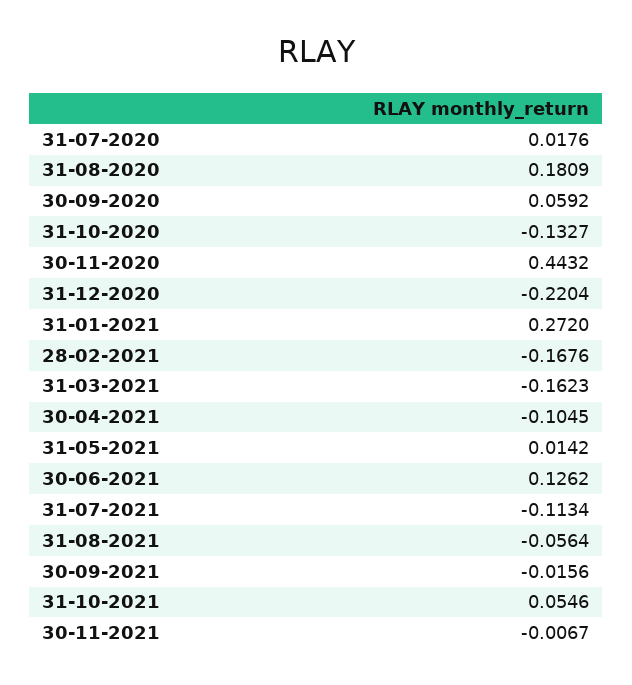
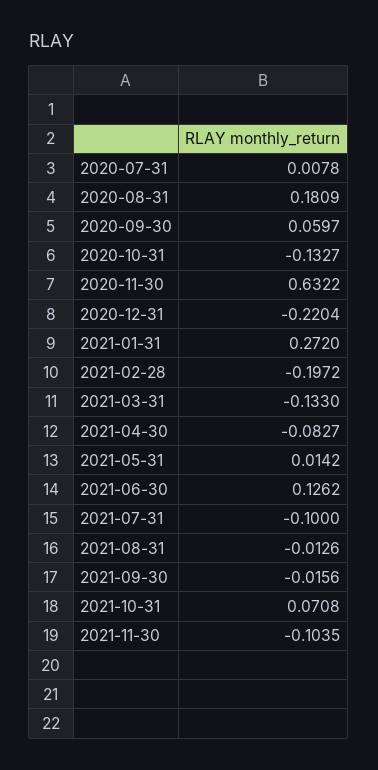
31-07-2020: 0.0176 -> 0.0078
30-09-2020: 0.0592 -> 0.0597
30-11-2020: 0.4432 -> 0.6322
28-02-2021: -0.1676 -> -0.1972
31-03-2021: -0.1623 -> -0.133
30-04-2021: -0.1045 -> -0.0827
31-07-2021: -0.1134 -> -0.1
31-08-2021: -0.0564 -> -0.0126
31-10-2021: 0.0546 -> 0.0708
30-11-2021: -0.0067 -> -0.1035

